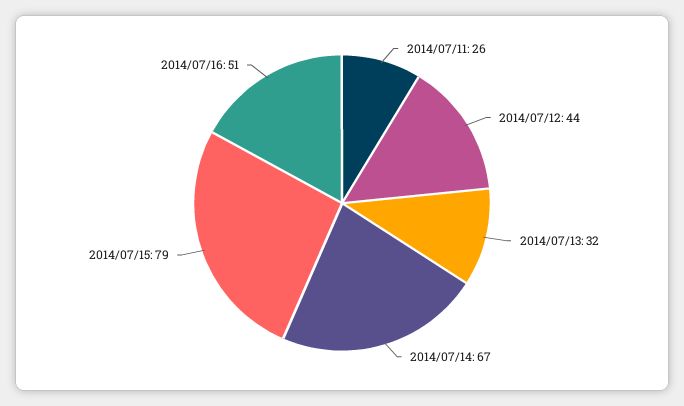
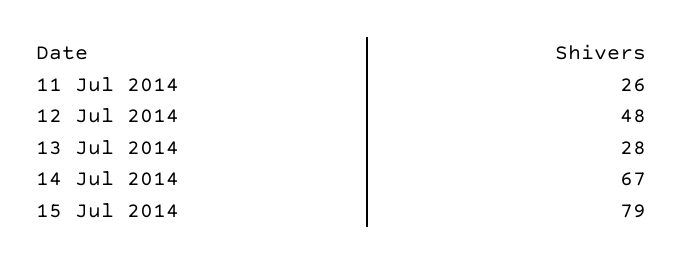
2014/07/12: 44 -> 48
2014/07/13: 32 -> 28
2014/07/16: 51 -> none

